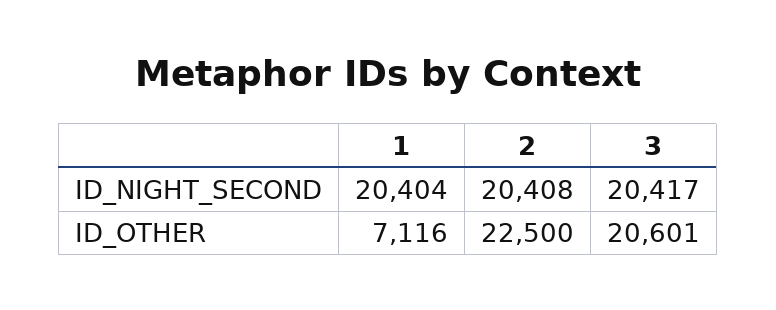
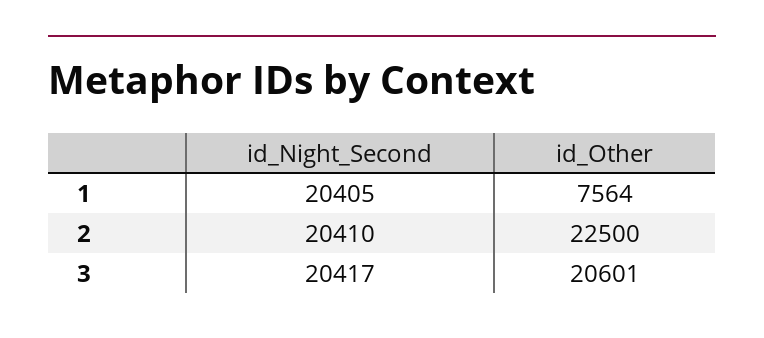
1, ID_NIGHT_SECOND: 20404 -> 20405
2, ID_NIGHT_SECOND: 20408 -> 20410
1, ID_OTHER: 7116 -> 7564

